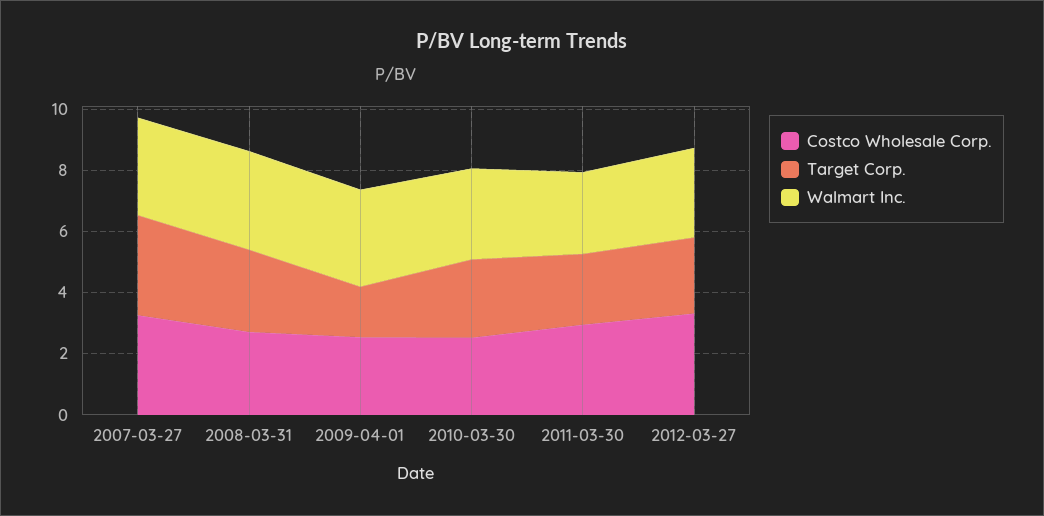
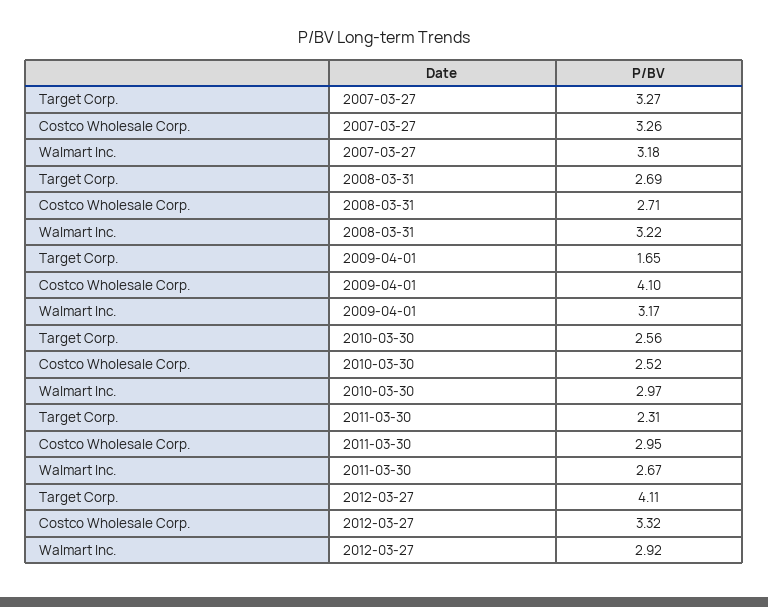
Costco Wholesale Corp., 2009-04-01: 2.5 -> 4.1
Target Corp., 2012-03-27: 2.5 -> 4.11

